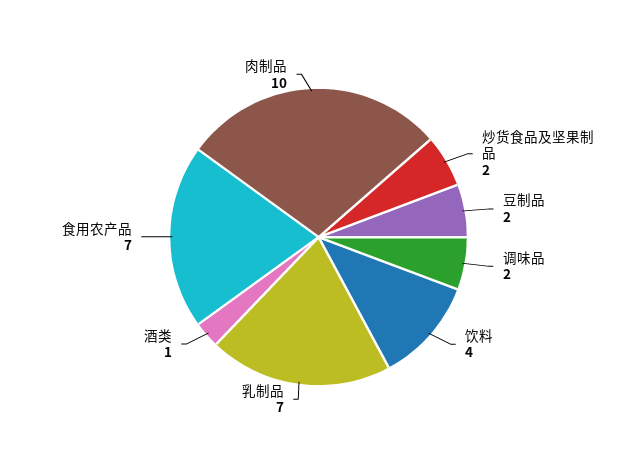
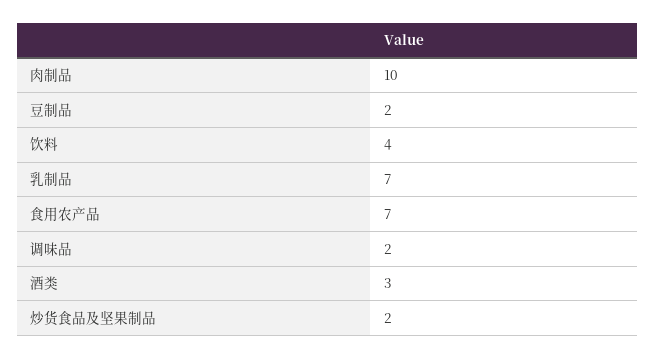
酒类: 1 -> 3

